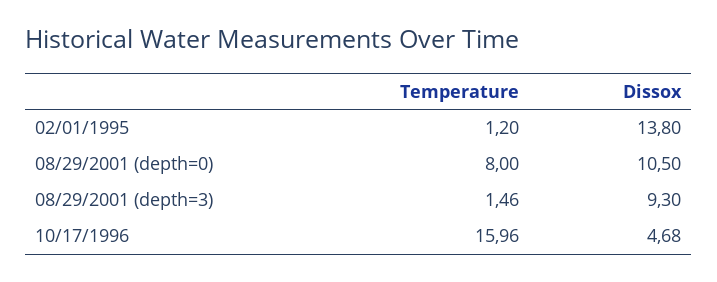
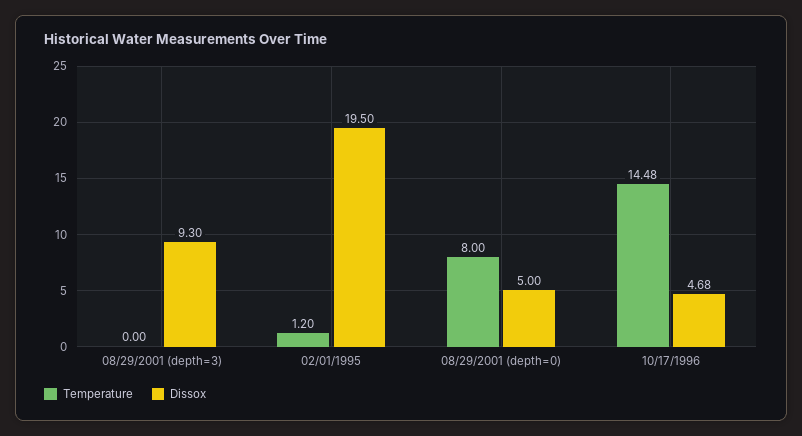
Dissox, 02/01/1995: 13.8 -> 19.5
Dissox, 08/29/2001 (depth=0): 10.5 -> 5
Temperature, 08/29/2001 (depth=3): 1.46 -> 0
Temperature, 10/17/1996: 15.96 -> 14.48

